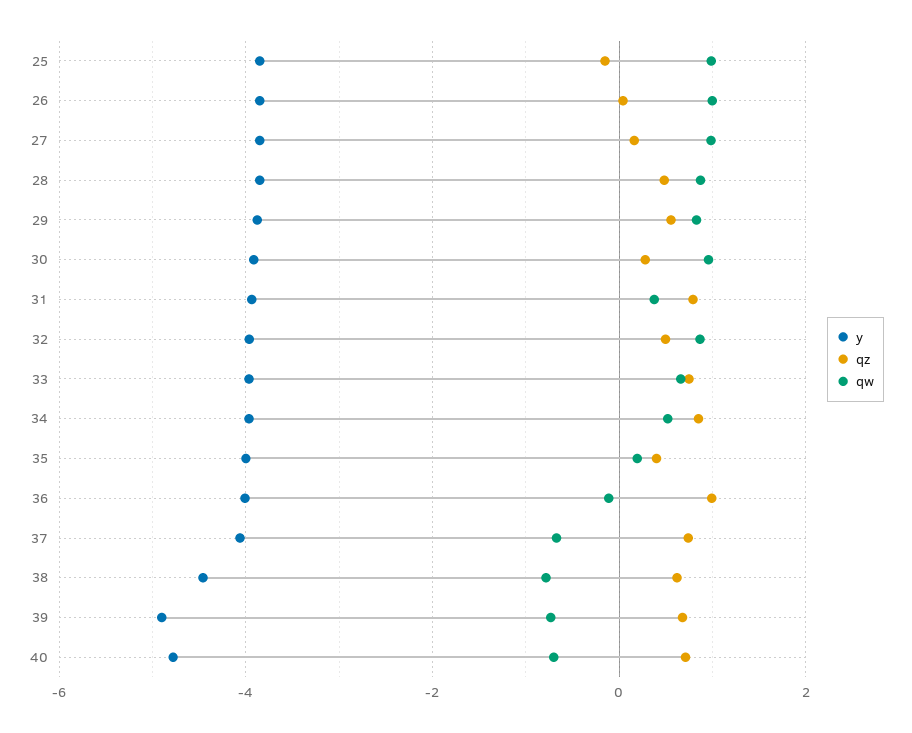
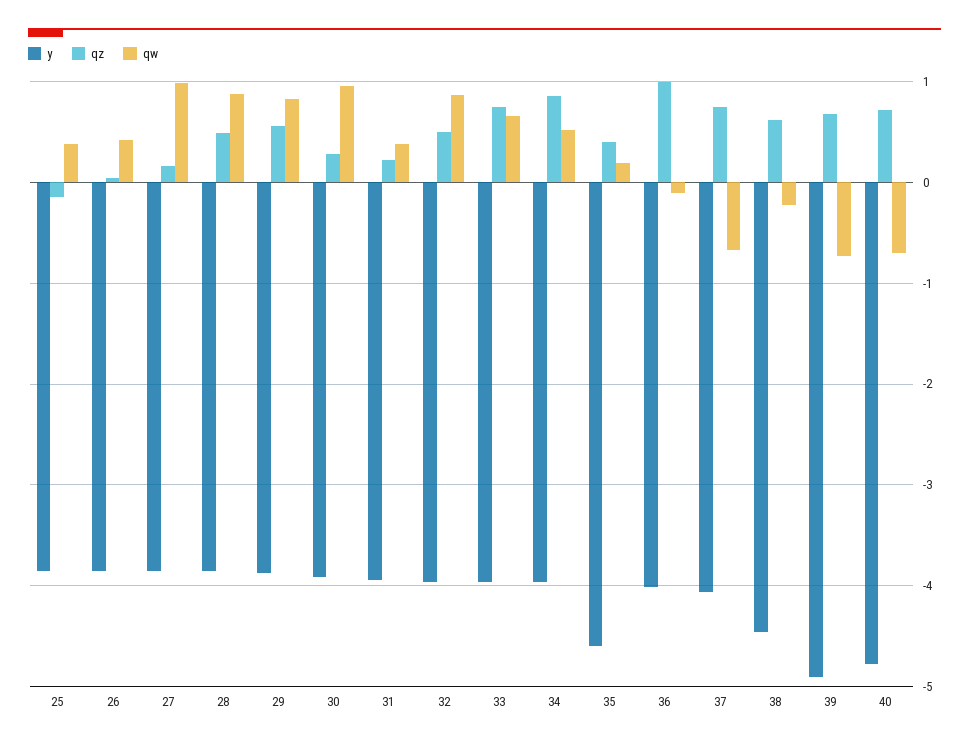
qw, 25: 1 -> 0.4
qw, 26: 1 -> 0.4
qz, 31: 0.8 -> 0.2
y, 35: -4 -> -4.6
qw, 38: -0.8 -> -0.2

